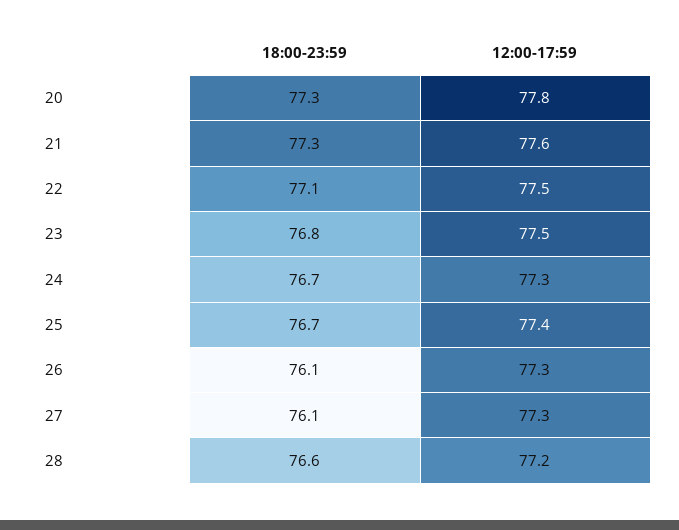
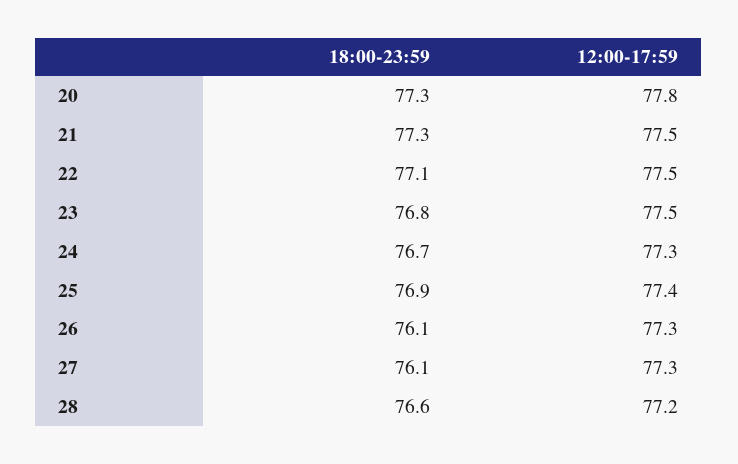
12:00-17:59, 21: 77.6 -> 77.5
18:00-23:59, 25: 76.7 -> 76.9

